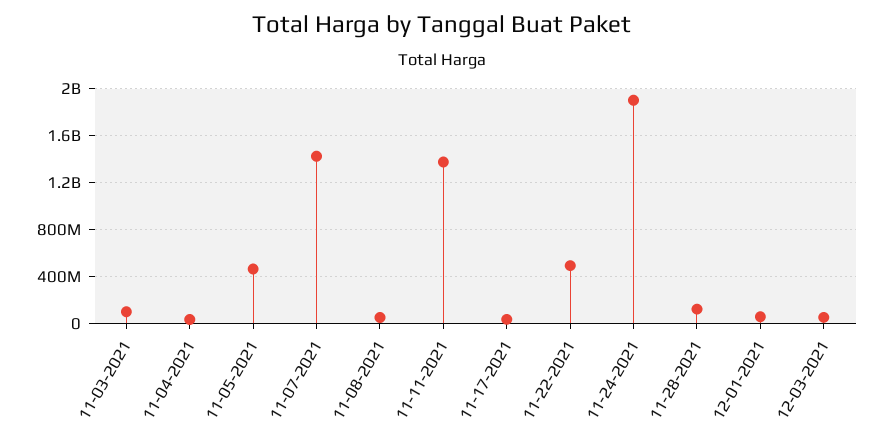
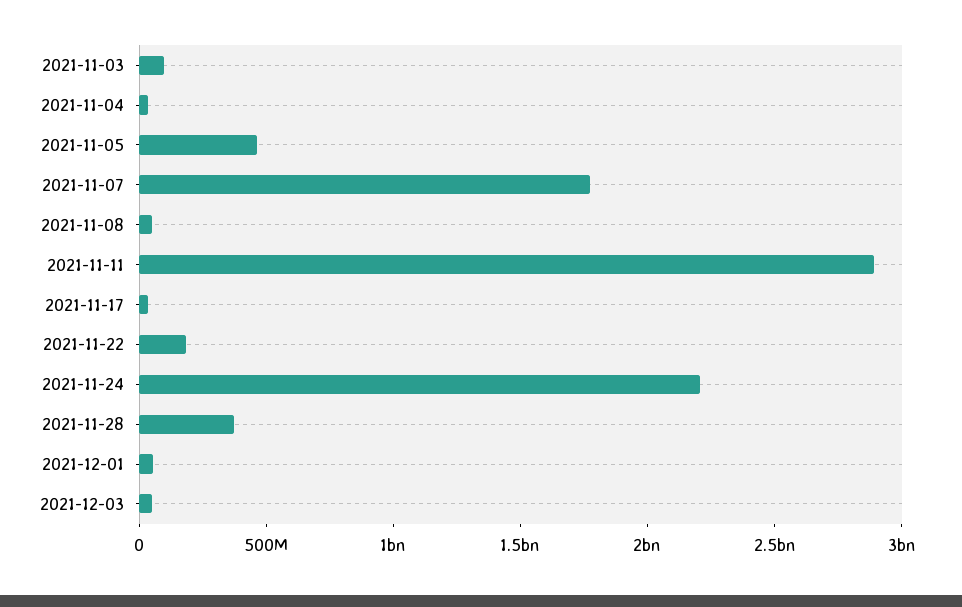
11-07-2021: 1400000000 -> 1800000000
11-11-2021: 1400000000 -> 2900000000
11-22-2021: 500000000 -> 200000000
11-24-2021: 1900000000 -> 2200000000
11-28-2021: 100000000 -> 400000000

